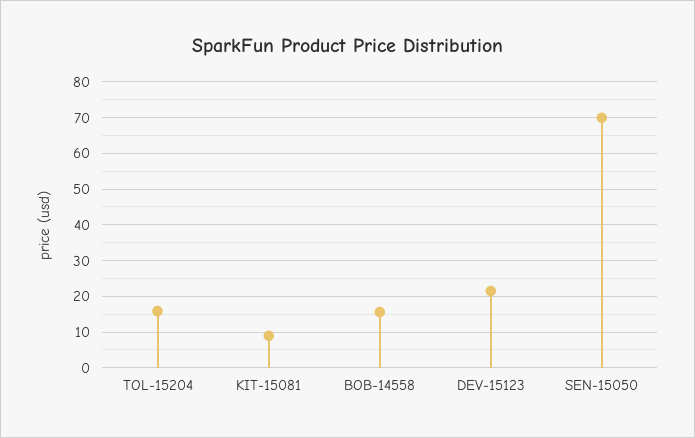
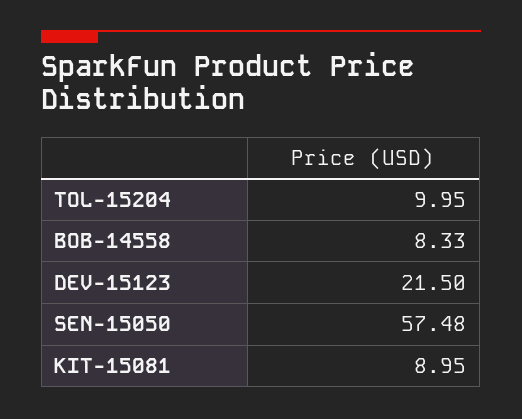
TOL-15204: 16 -> 9.95
BOB-14558: 16 -> 8.33
SEN-15050: 70 -> 57.48

